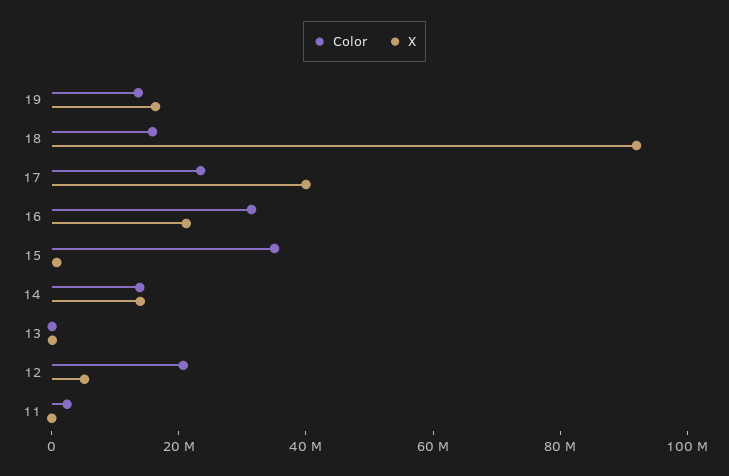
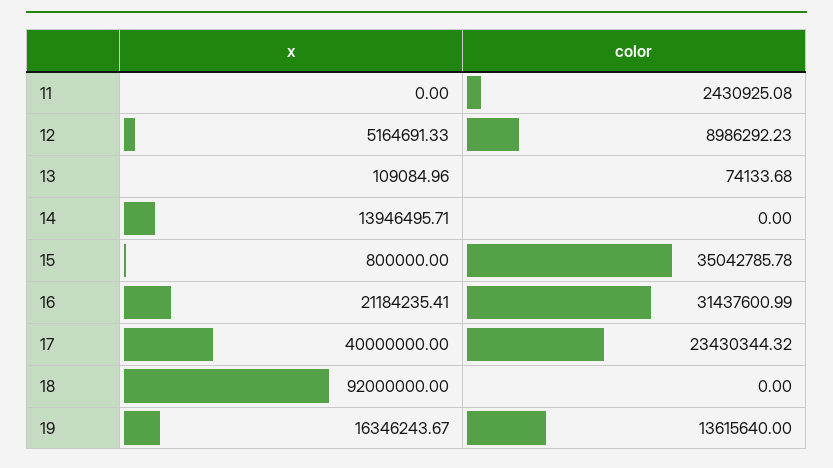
Color, 18: 15000000 -> 0
Color, 14: 15000000 -> 0
Color, 12: 20000000 -> 8986292.23

